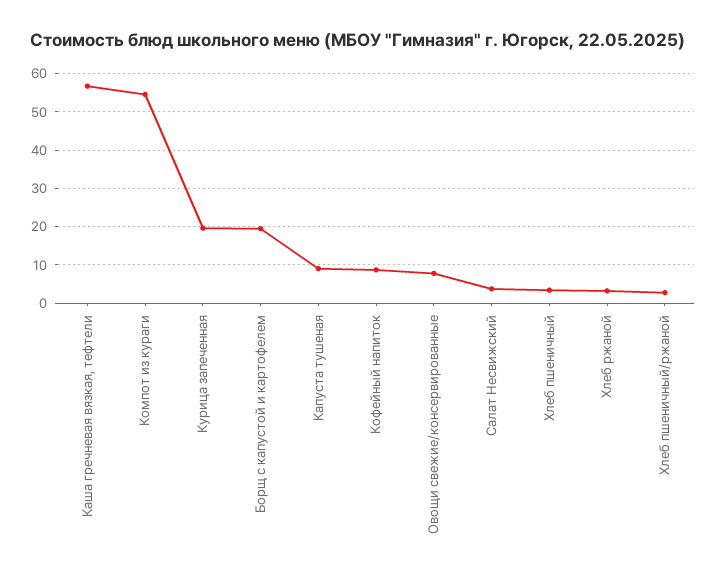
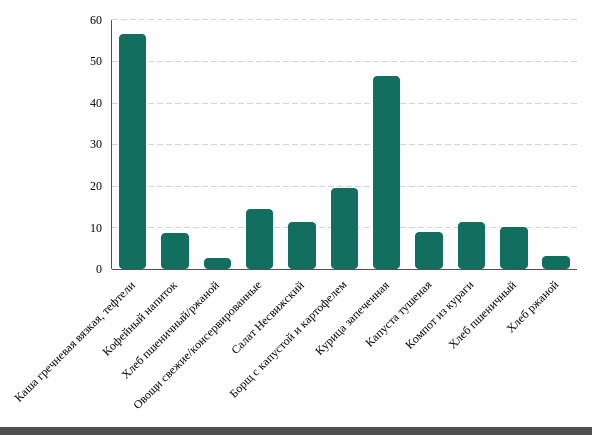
Компот из кураги: 54 -> 12
Курица запеченная: 20 -> 46
Овощи свежие/консервированные: 8 -> 14
Салат Несвижский: 4 -> 12
Хлеб пшеничный: 4 -> 10

